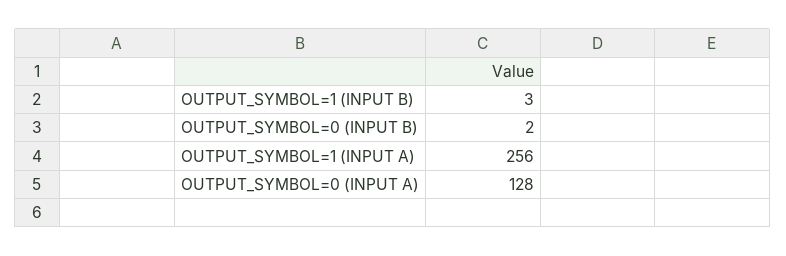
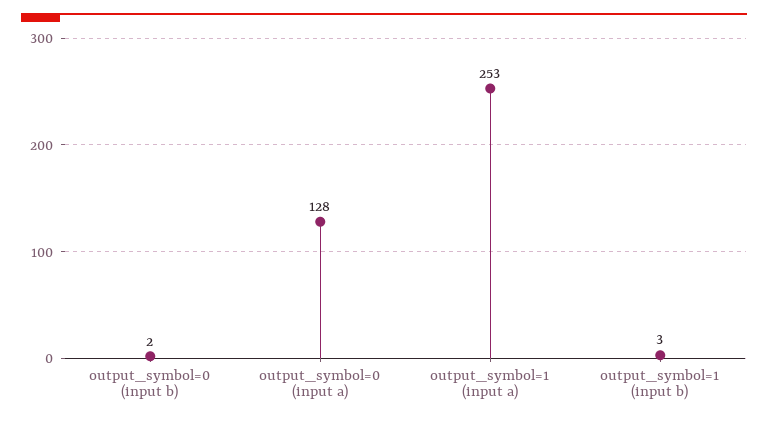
OUTPUT_SYMBOL=1 (INPUT A): 256 -> 253

